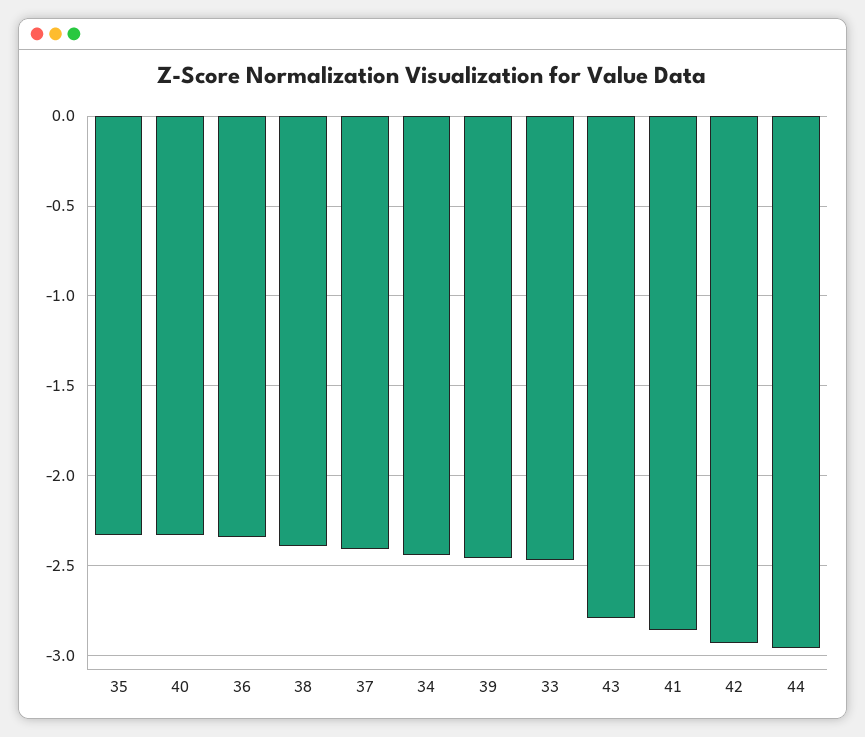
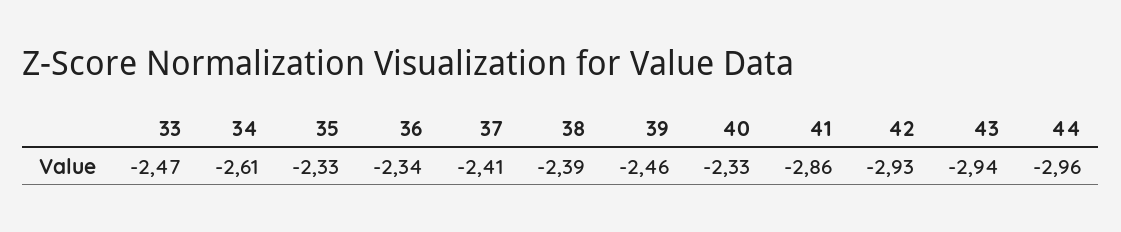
34: -2.45 -> -2.61
43: -2.8 -> -2.94

